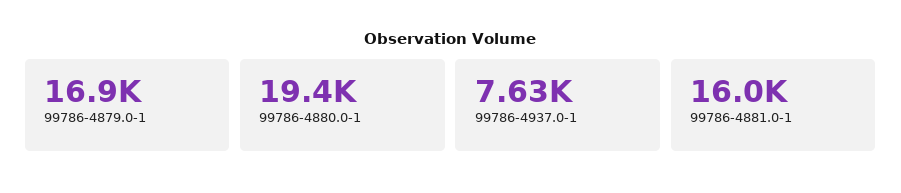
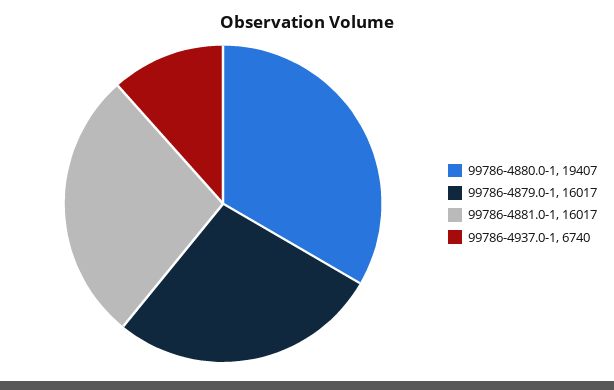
99786-4879.0-1: 16900 -> 16017
99786-4937.0-1: 7630 -> 6740

